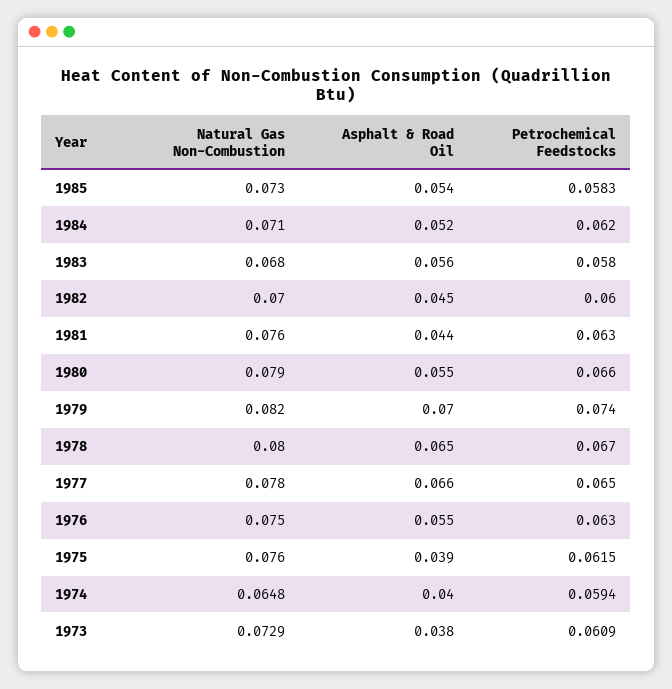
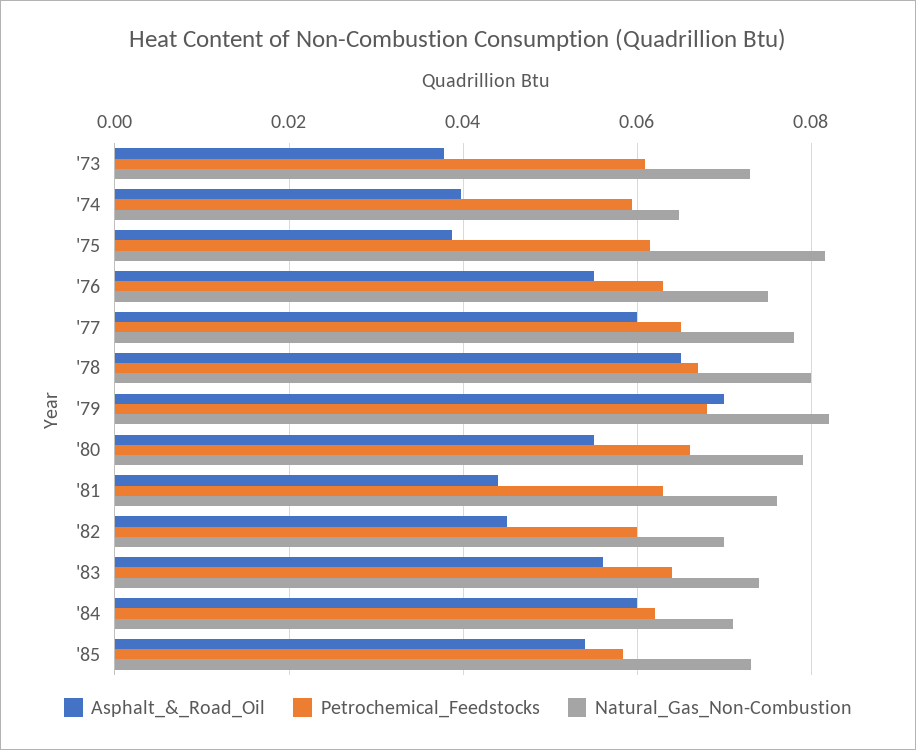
Asphalt & Road Oil, 1984: 0.052 -> 0.06
Natural Gas Non-Combustion, 1983: 0.068 -> 0.074
Petrochemical Feedstocks, 1983: 0.058 -> 0.064
Petrochemical Feedstocks, 1979: 0.074 -> 0.068
Asphalt & Road Oil, 1977: 0.066 -> 0.06
Natural Gas Non-Combustion, 1975: 0.076 -> 0.082

